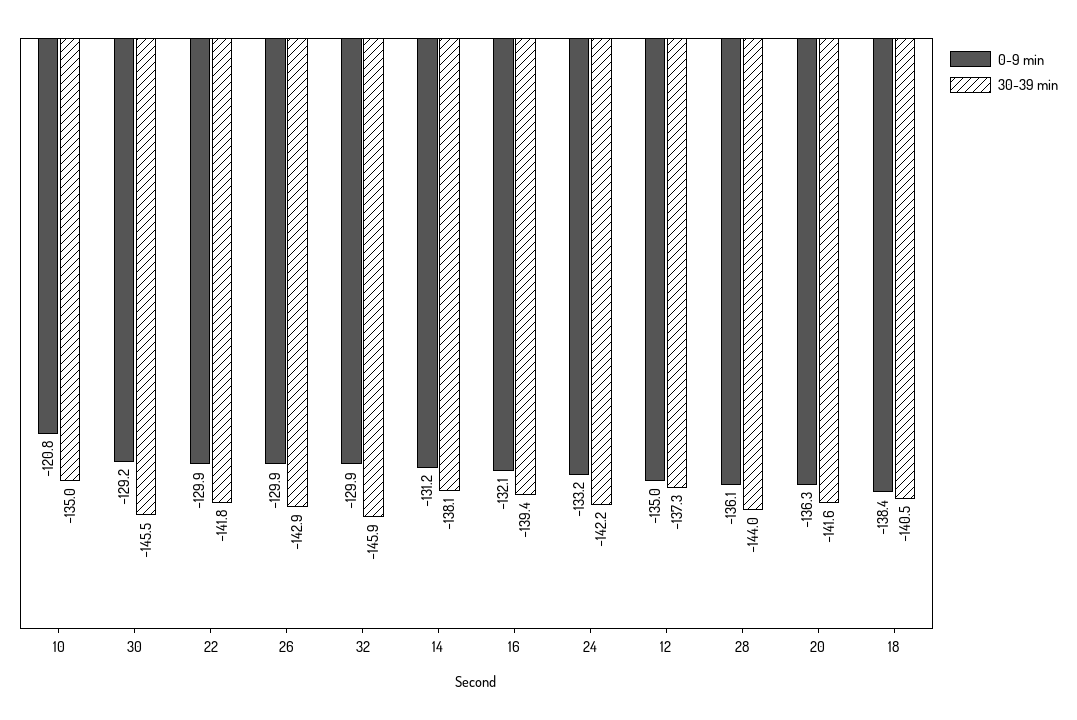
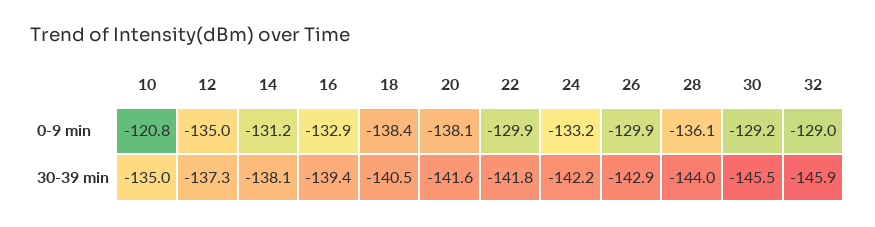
0-9 min, 32: -129.9 -> -129
0-9 min, 16: -132.1 -> -132.9
0-9 min, 20: -136.3 -> -138.1

